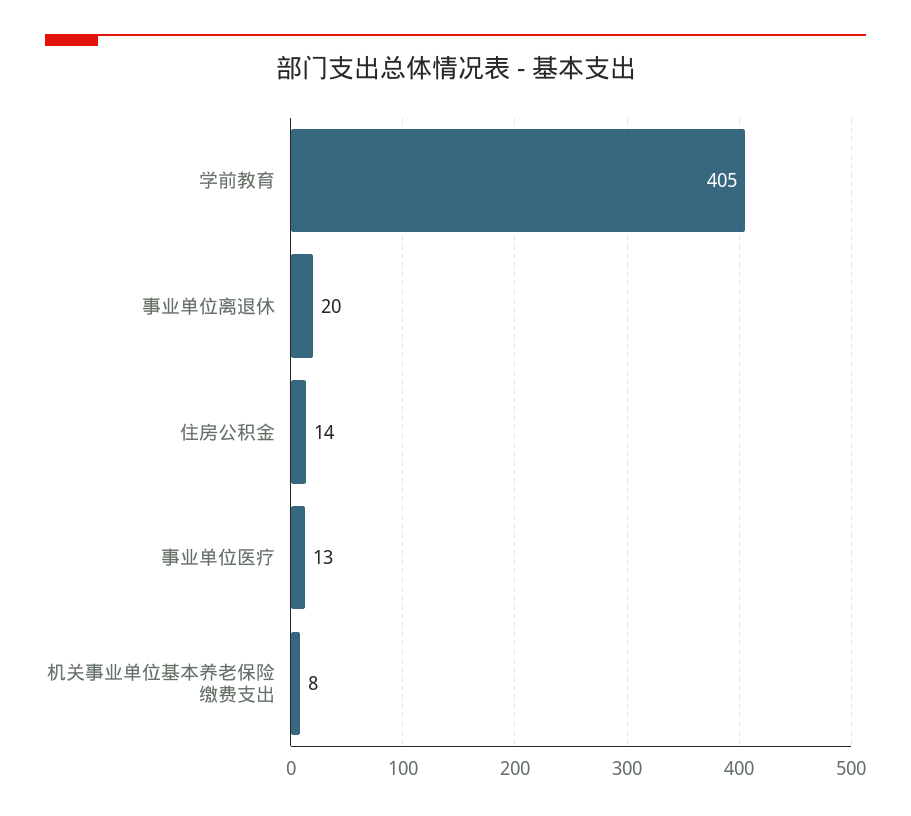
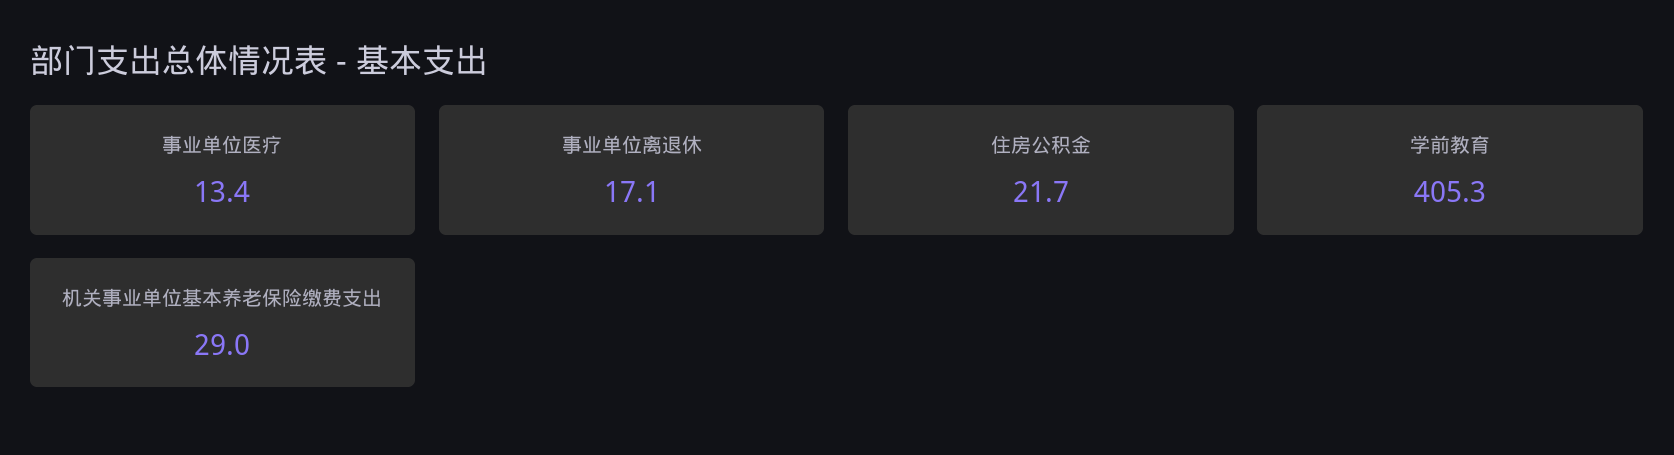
事业单位离退休: 20 -> 17.1
住房公积金: 14 -> 21.7
机关事业单位基本养老保险缴费支出: 8 -> 29

